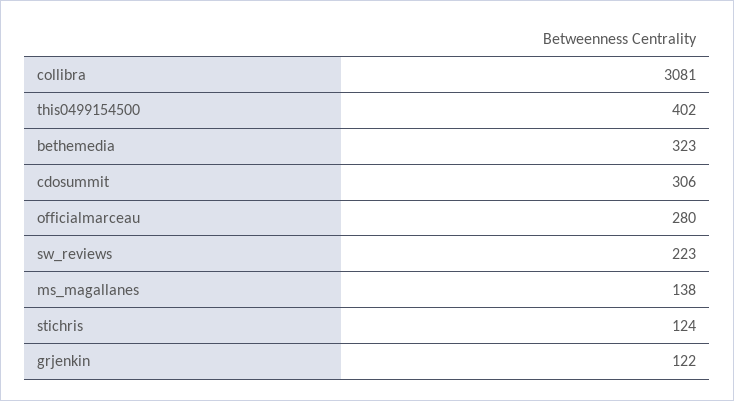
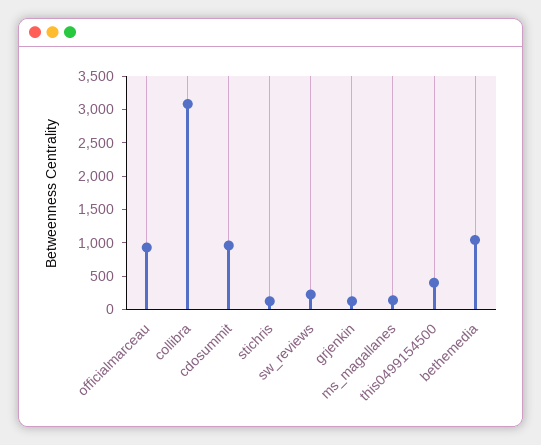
bethemedia: 323 -> 1000
cdosummit: 306 -> 1000
officialmarceau: 280 -> 1000

